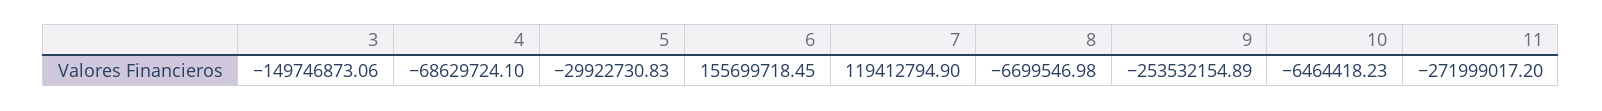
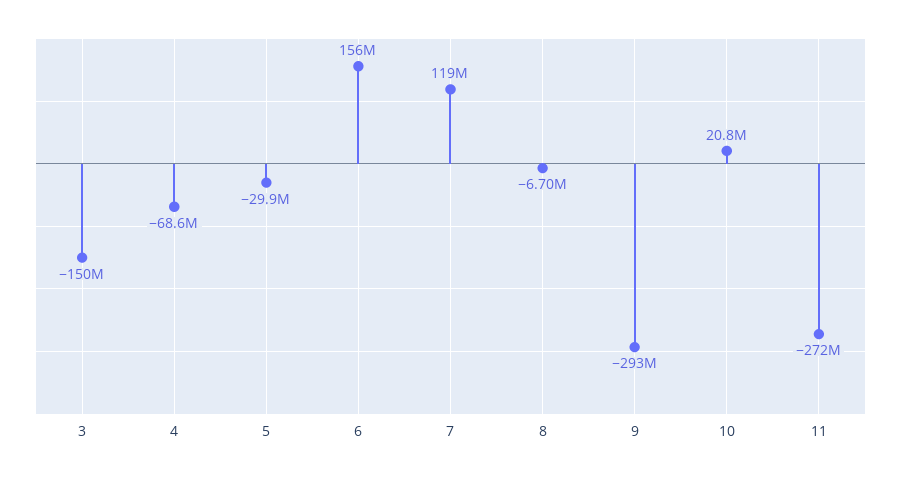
9: -253532154.89 -> -293000000
10: -6464418.23 -> 20800000

